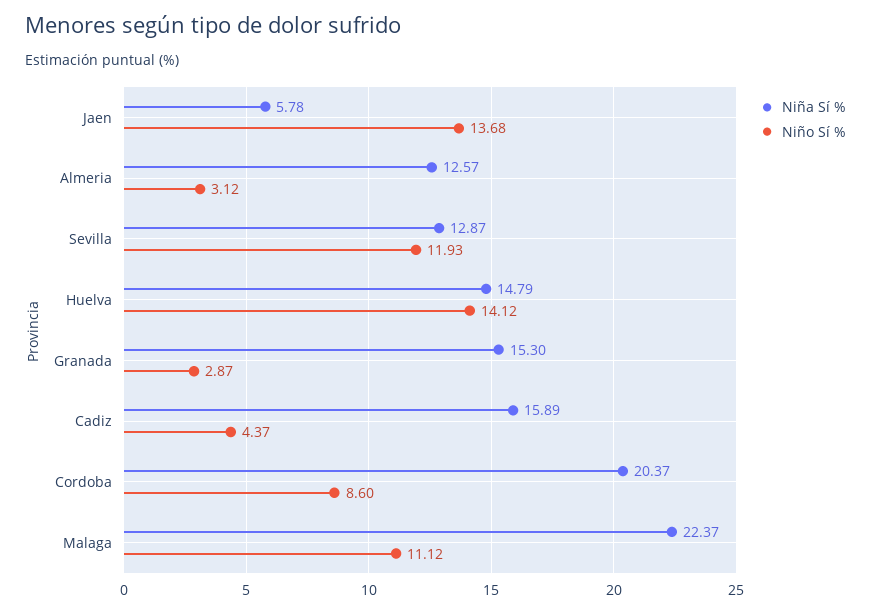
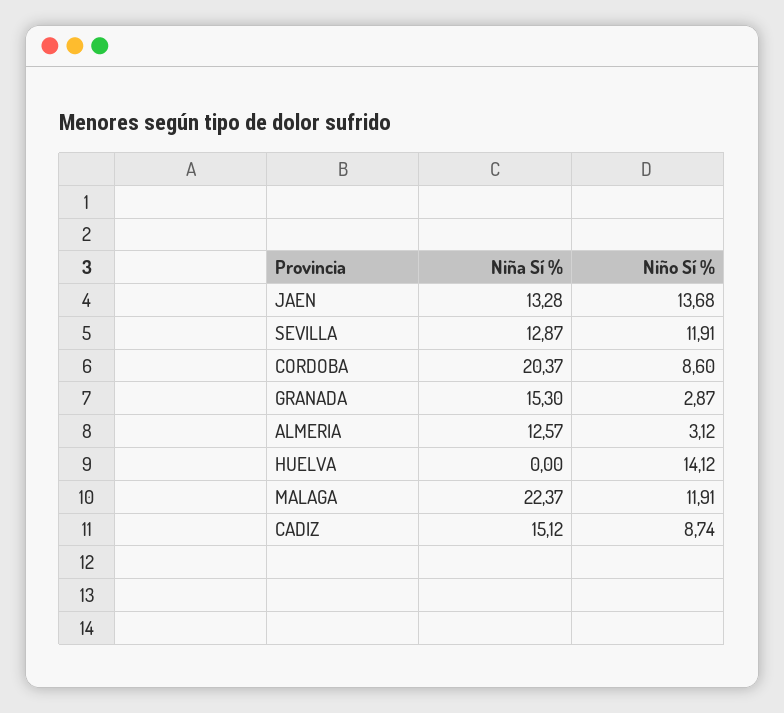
Niña Sí %, Jaen: 5.78 -> 13.28
Niño Sí %, Sevilla: 11.93 -> 11.91
Niña Sí %, Huelva: 14.79 -> 0
Niña Sí %, Cadiz: 15.89 -> 15.12
Niño Sí %, Cadiz: 4.37 -> 8.74
Niño Sí %, Malaga: 11.12 -> 11.91

